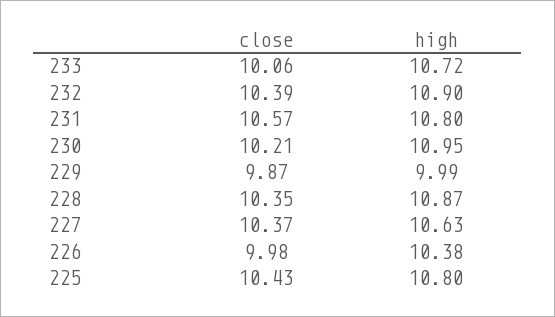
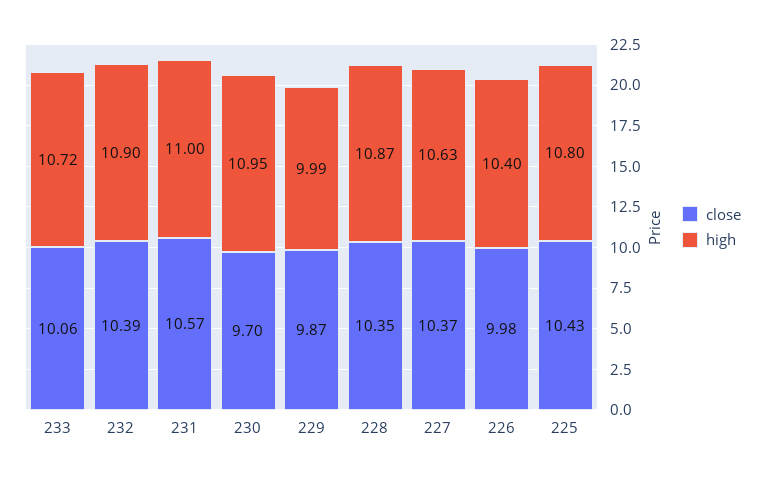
high, 231: 10.8 -> 11
close, 230: 10.21 -> 9.7
high, 226: 10.38 -> 10.4

